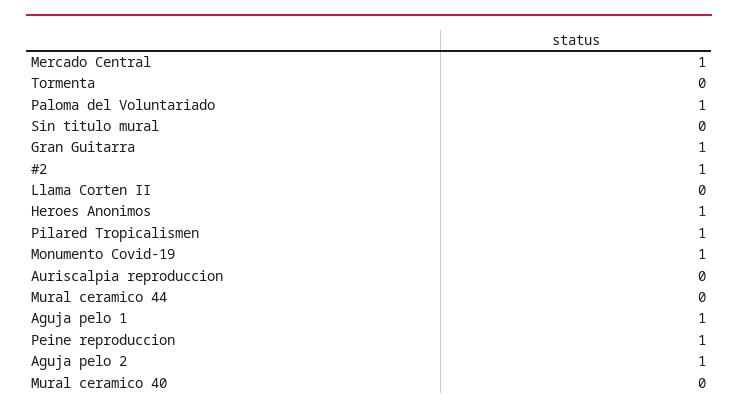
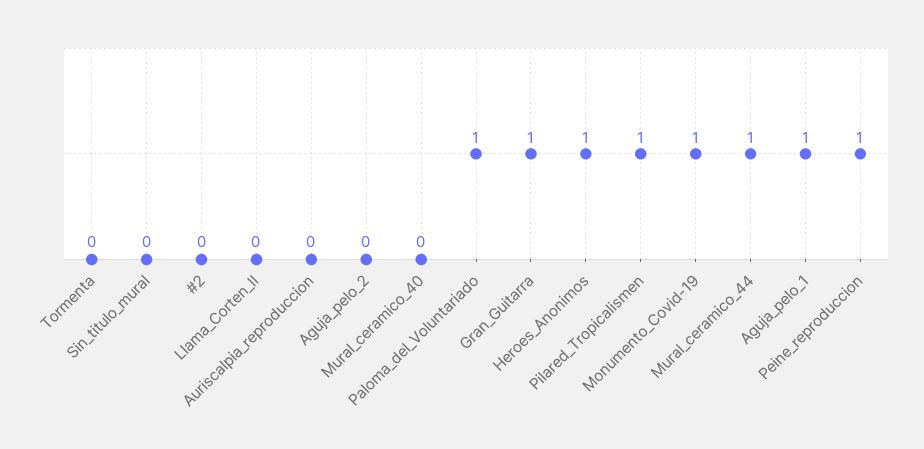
Mercado Central: 1 -> none
#2: 1 -> 0
Mural ceramico 44: 0 -> 1
Aguja pelo 2: 1 -> 0

